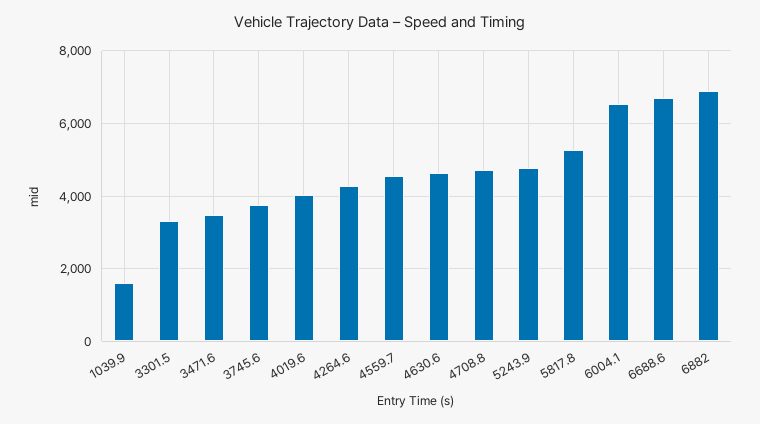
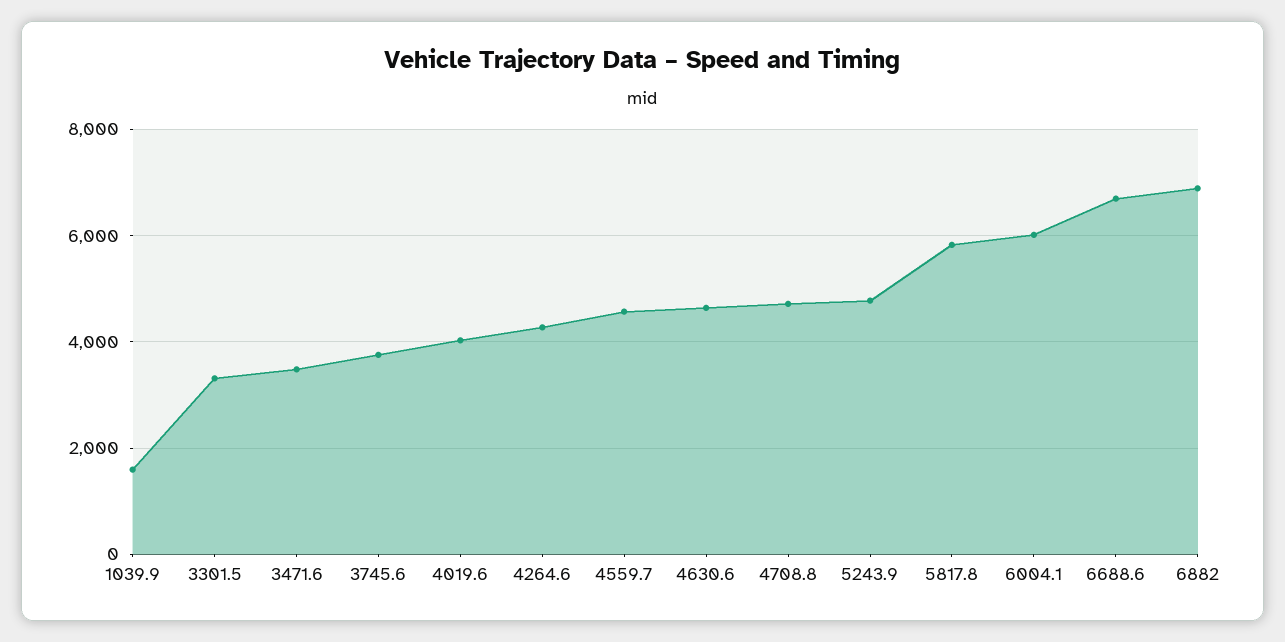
5817.8: 5200 -> 5800
6004.1: 6600 -> 6000

